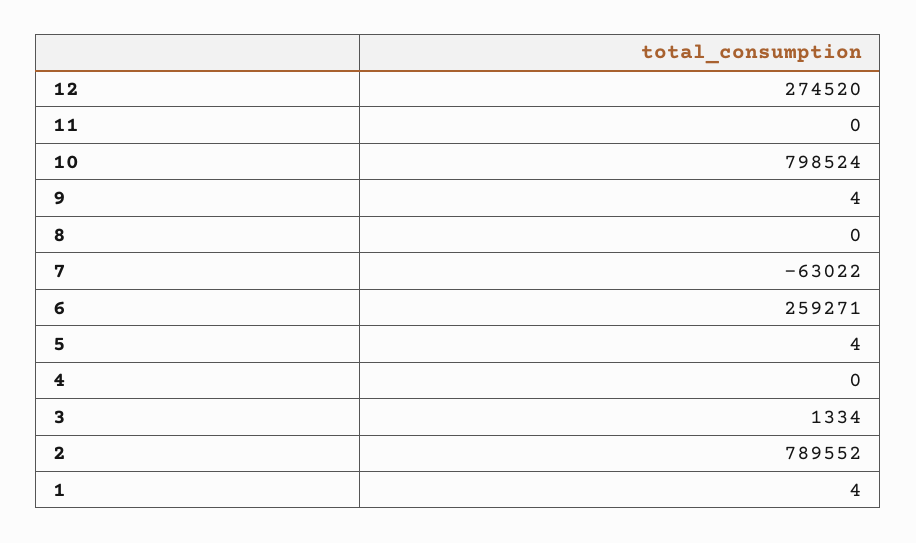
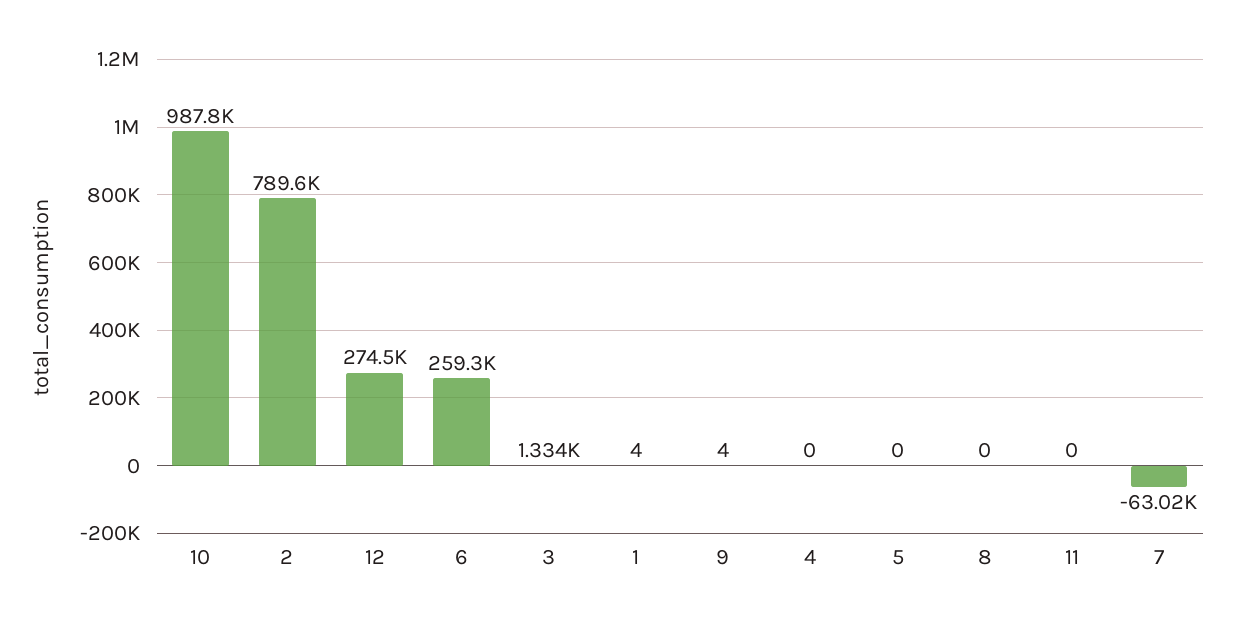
10: 798524 -> 987800
5: 4 -> 0

